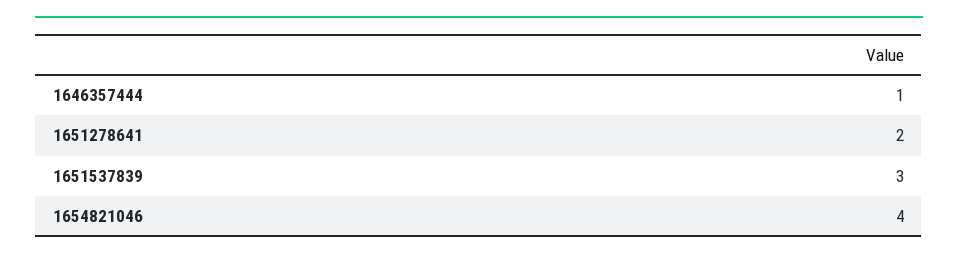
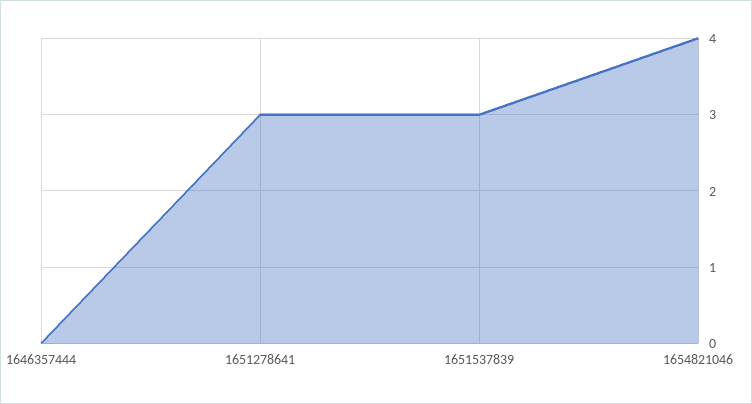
1646357444: 1 -> 0
1651278641: 2 -> 3

